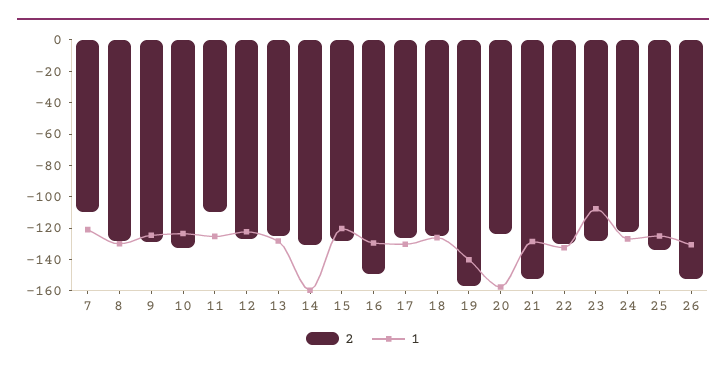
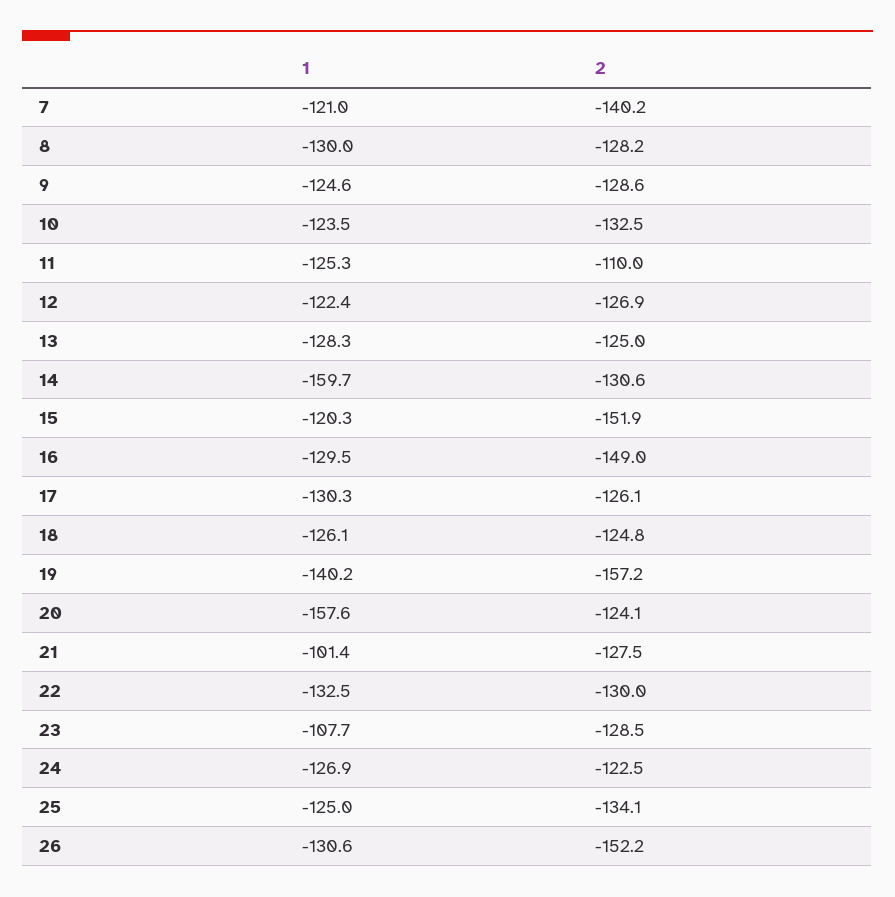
2, 7: -110 -> -140.2
2, 15: -130 -> -151.9
2, 21: -150 -> -127.5
1, 21: -130 -> -101.4

